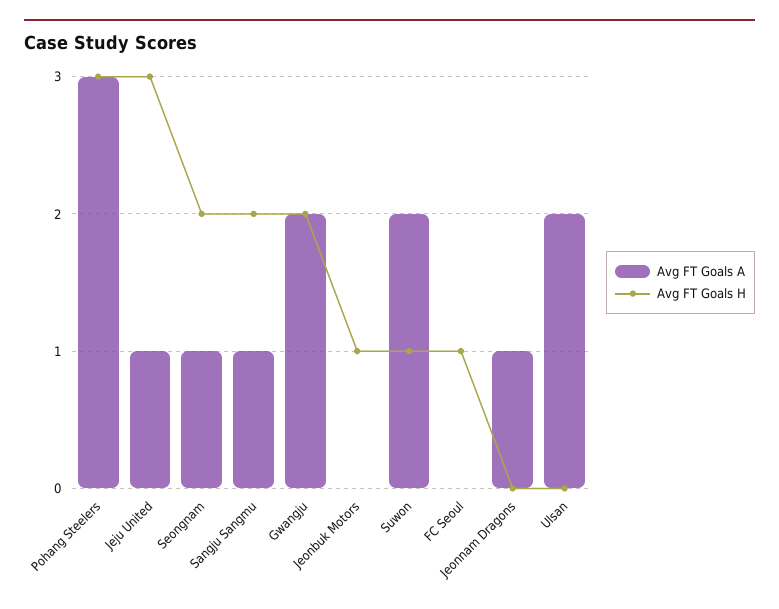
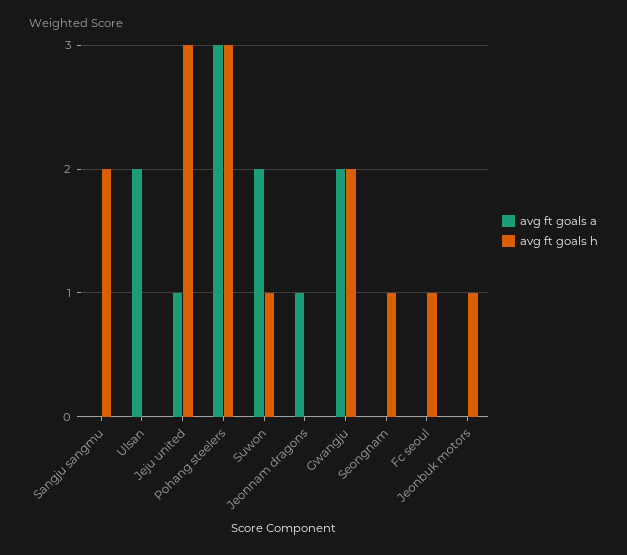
Avg FT Goals A, Seongnam: 1 -> 0
Avg FT Goals H, Seongnam: 2 -> 1
Avg FT Goals A, Sangju Sangmu: 1 -> 0

